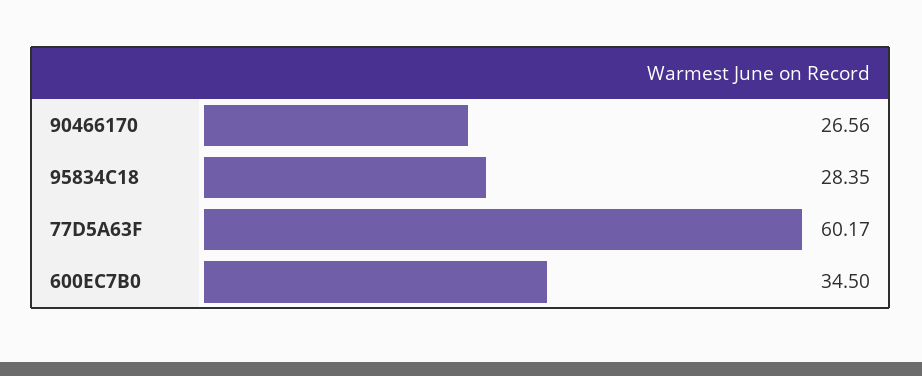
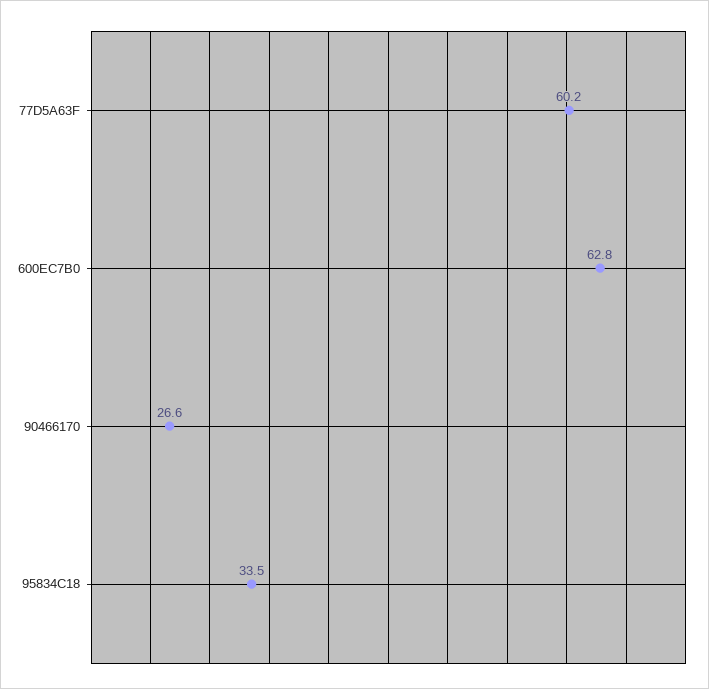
95834C18: 28.35 -> 33.5
600EC7B0: 34.5 -> 62.8

